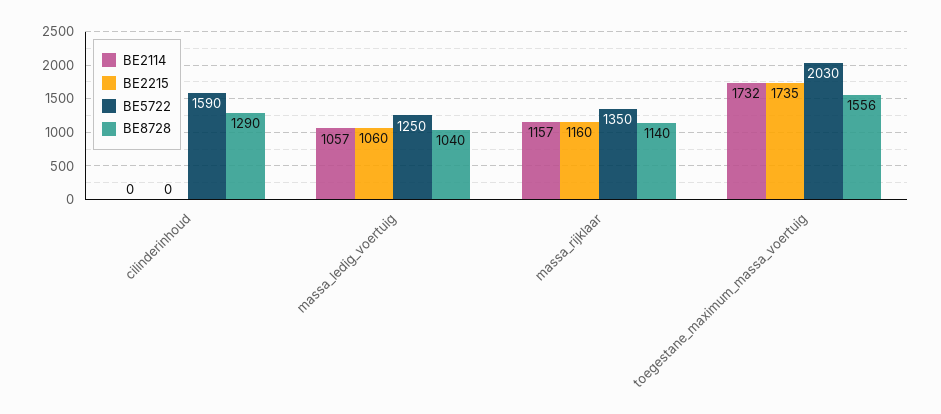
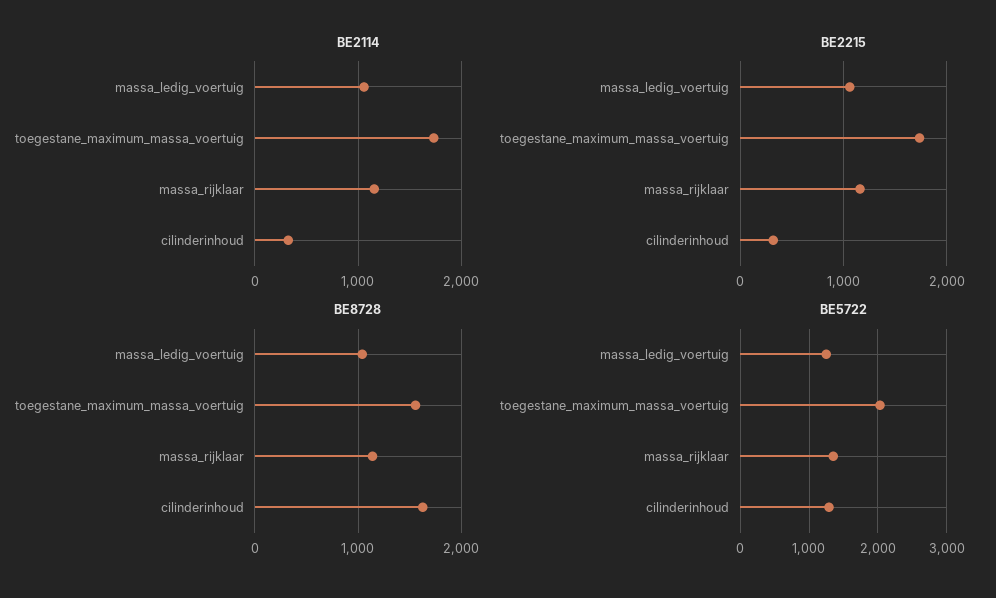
BE2114, cilinderinhoud: 0 -> 300
BE2215, cilinderinhoud: 0 -> 300
BE5722, cilinderinhoud: 1590 -> 1300
BE8728, cilinderinhoud: 1290 -> 1600

